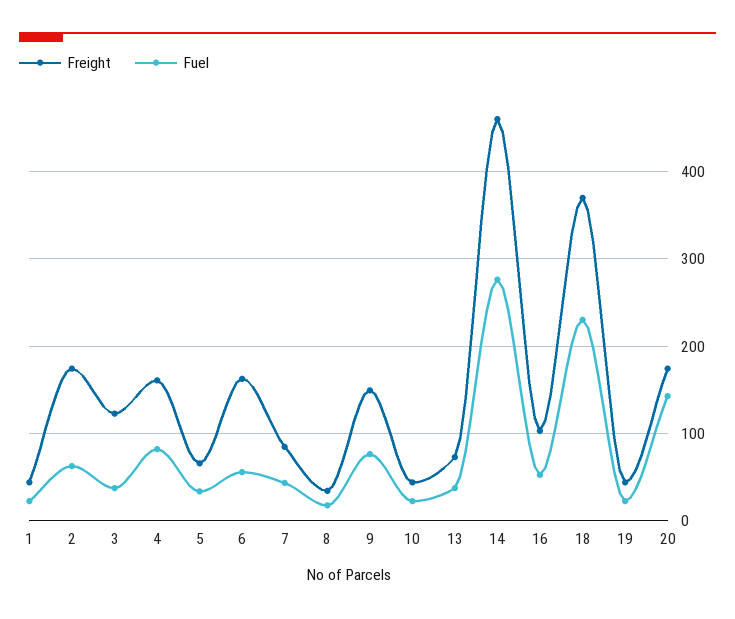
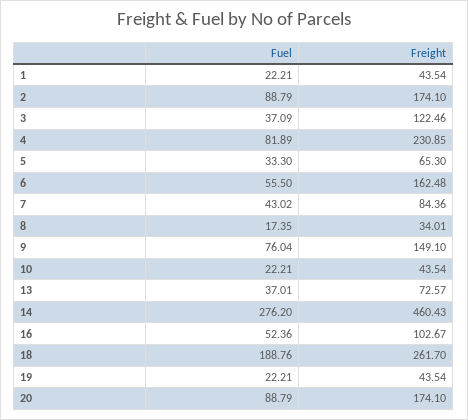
Fuel, 2: 60 -> 88.79
Freight, 4: 160 -> 230.85
Freight, 18: 370 -> 261.7
Fuel, 18: 230 -> 188.76
Fuel, 20: 140 -> 88.79

